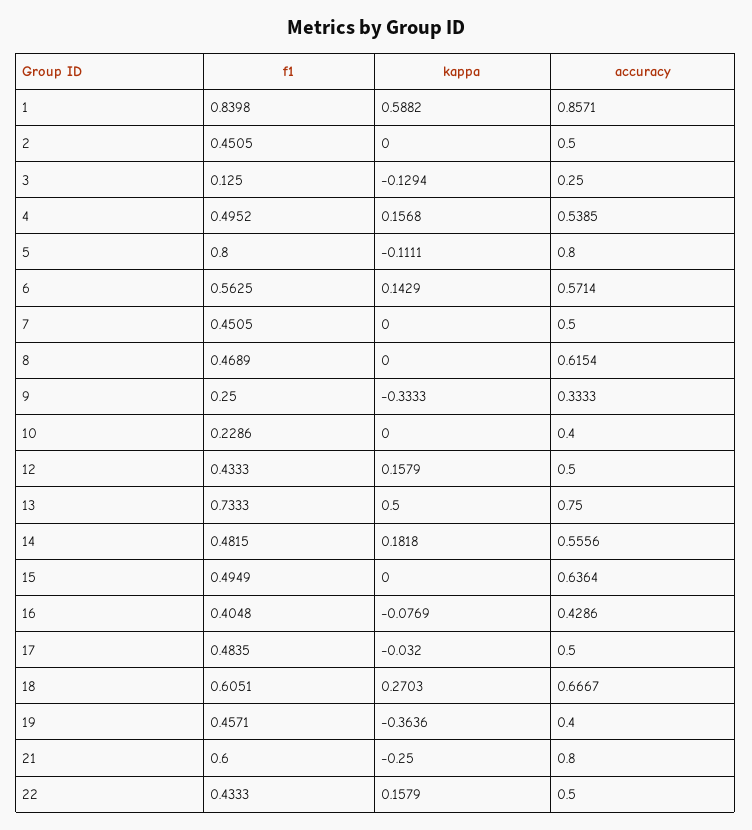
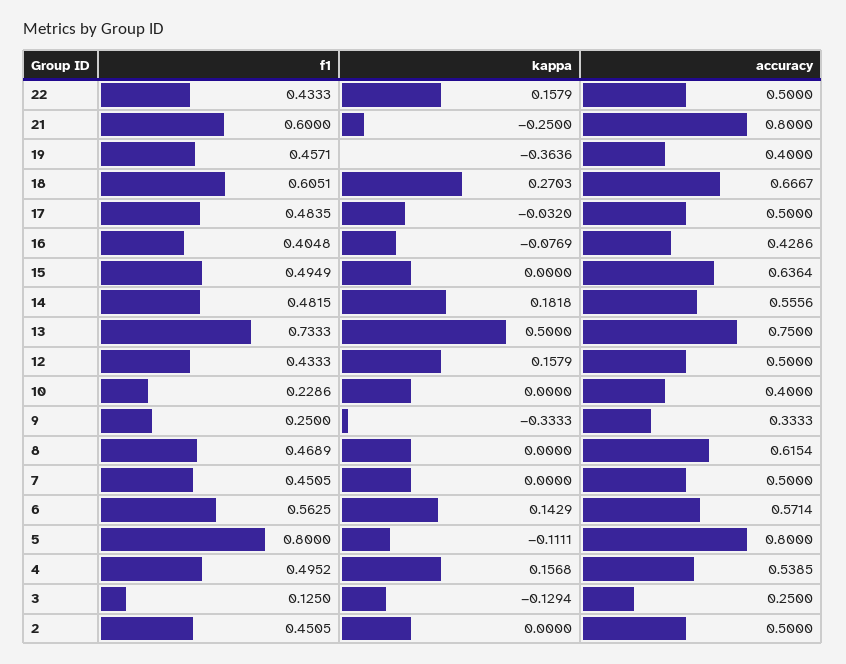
f1, 1: 0.8398 -> none
kappa, 1: 0.5882 -> none
accuracy, 1: 0.8571 -> none

